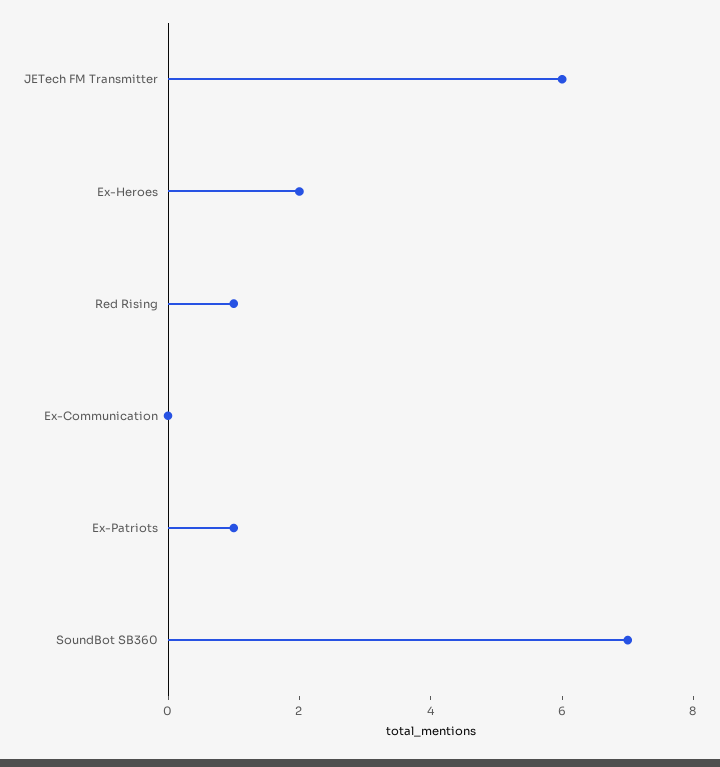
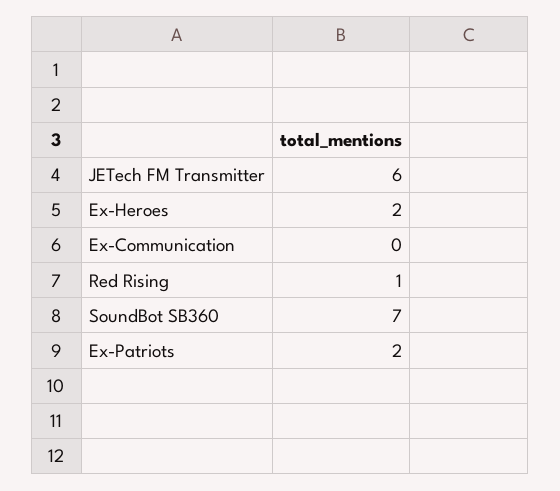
Ex-Patriots: 1 -> 2

